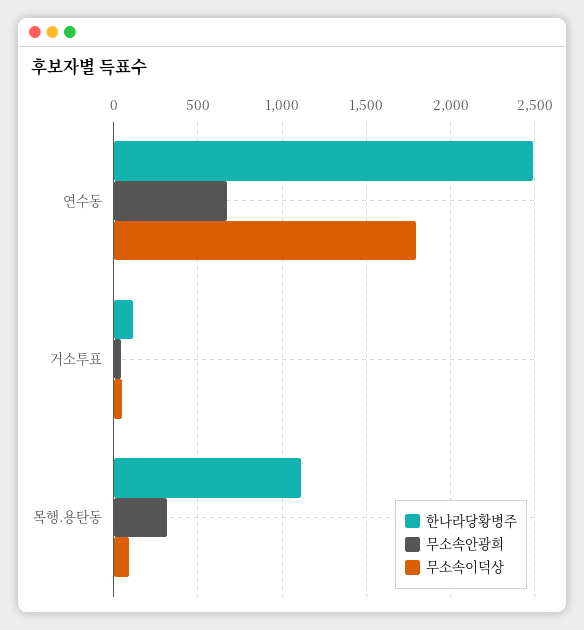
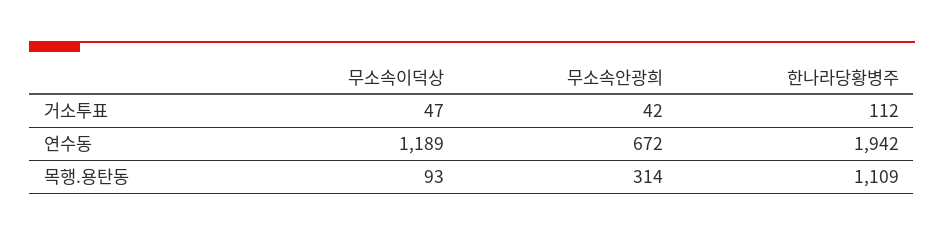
한나라당황병주, 연수동: 2500 -> 1942
무소속이덕상, 연수동: 1800 -> 1189

